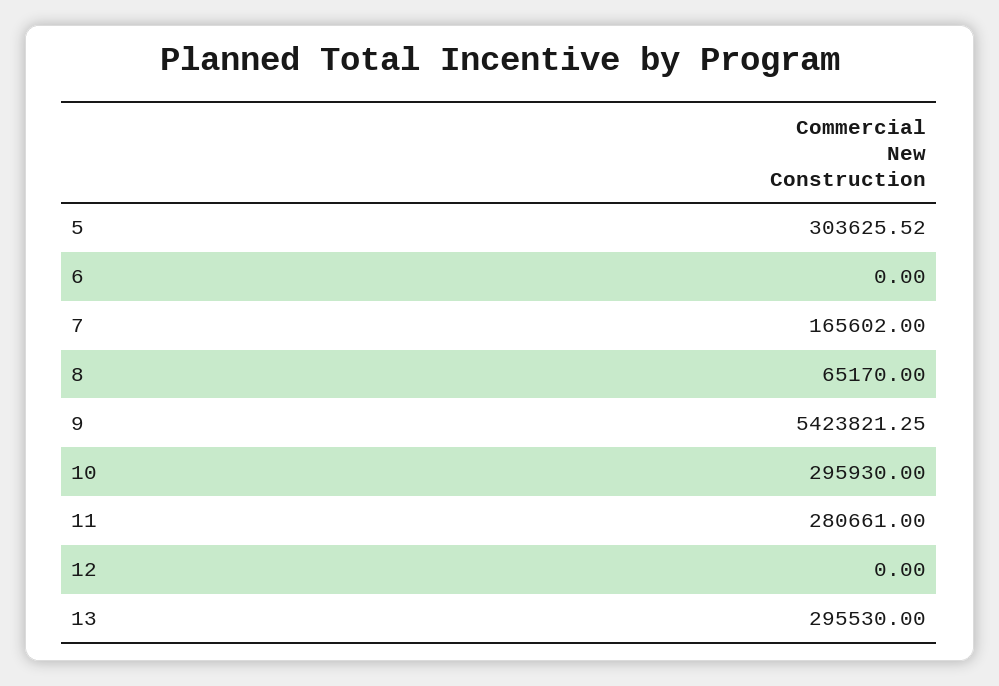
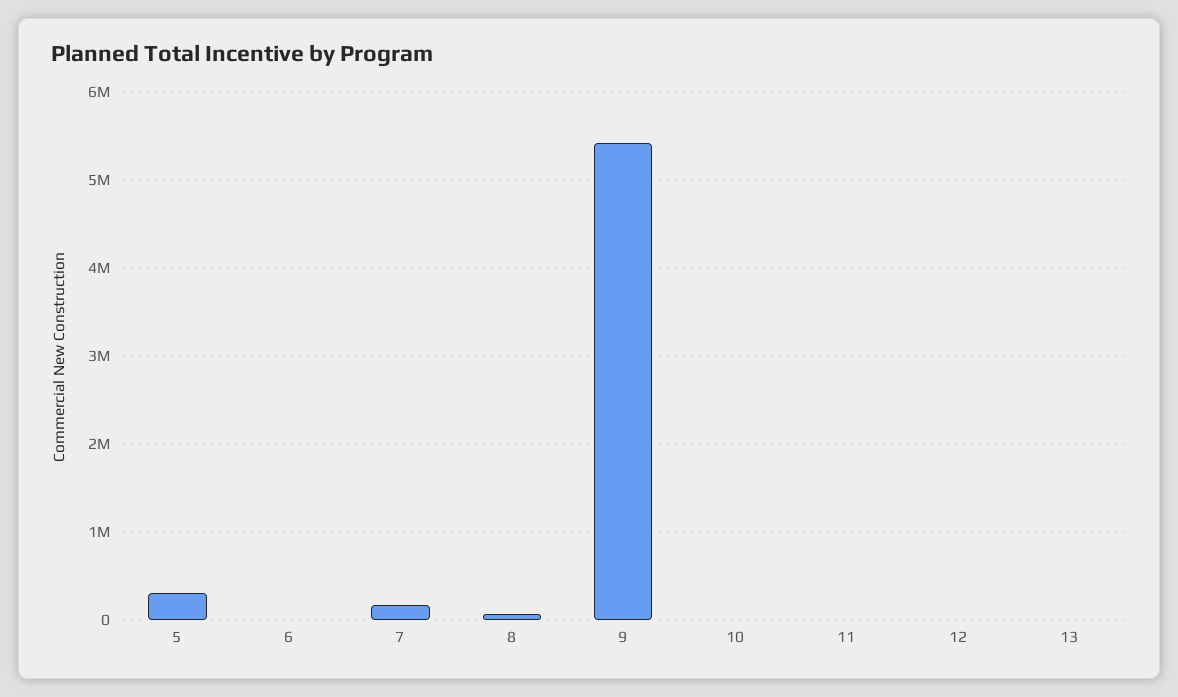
10: 295930 -> 0
11: 280661 -> 0
13: 295530 -> 0

